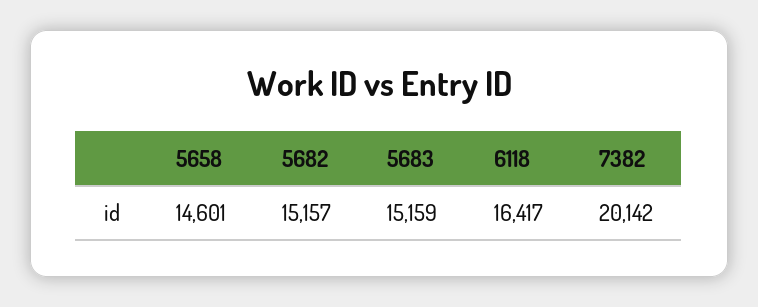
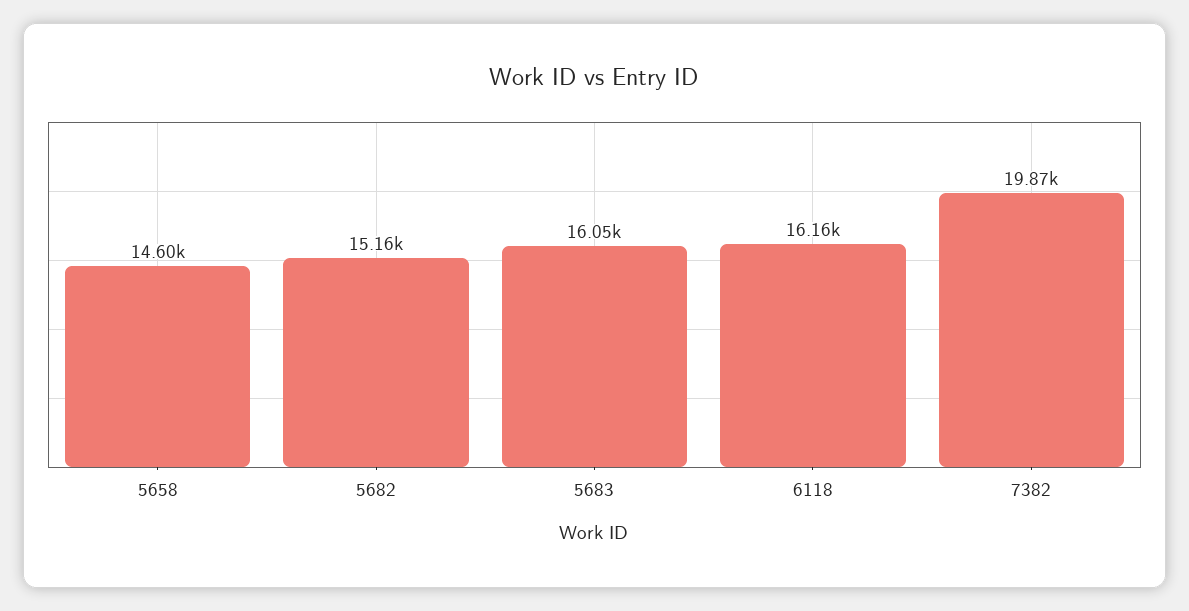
5683: 15159 -> 16050
6118: 16417 -> 16160
7382: 20142 -> 19870

